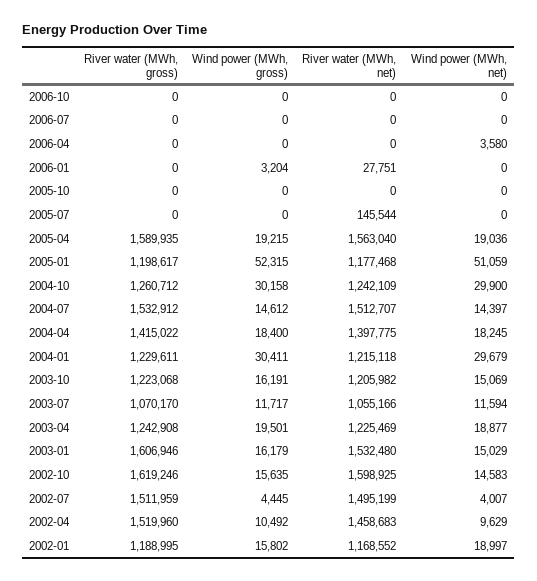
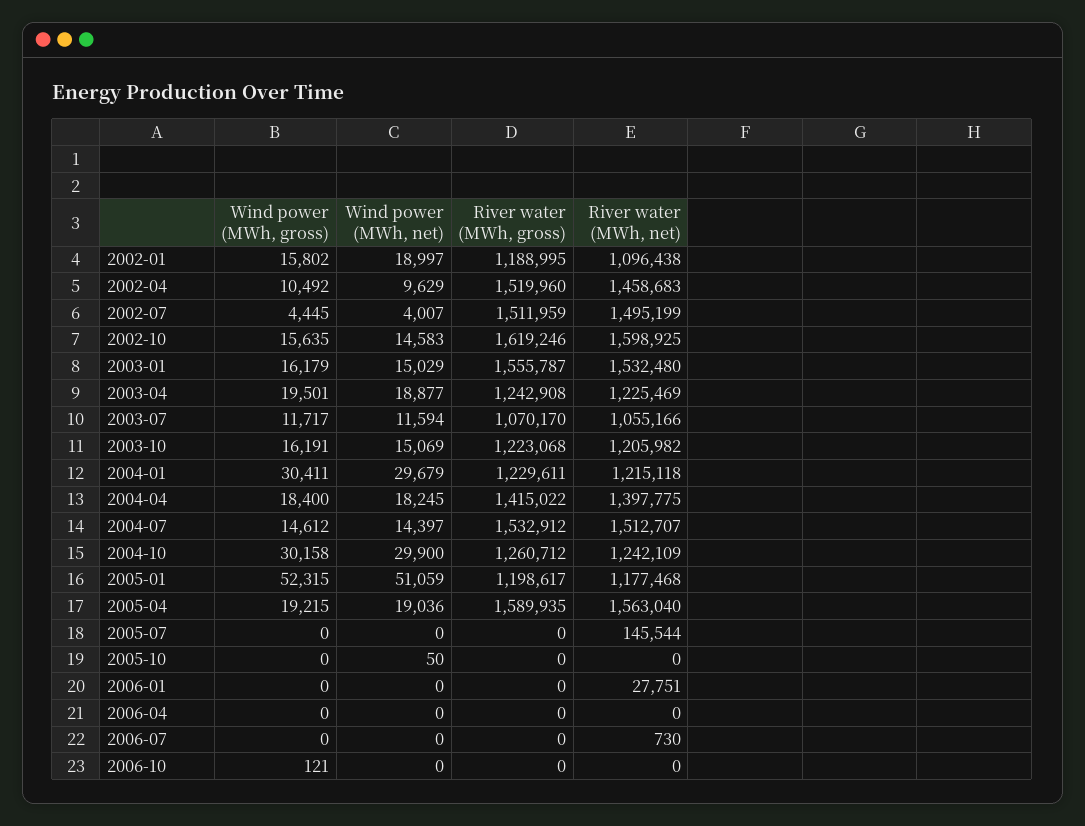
Wind power (MWh, gross), 2006-10: 0 -> 121
River water (MWh, net), 2006-07: 0 -> 730
Wind power (MWh, net), 2006-04: 3580 -> 0
Wind power (MWh, gross), 2006-01: 3204 -> 0
Wind power (MWh, net), 2005-10: 0 -> 50
River water (MWh, gross), 2003-01: 1606946 -> 1555787
River water (MWh, net), 2002-01: 1168552 -> 1096438

